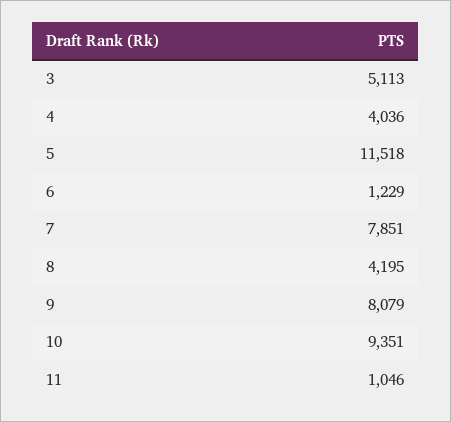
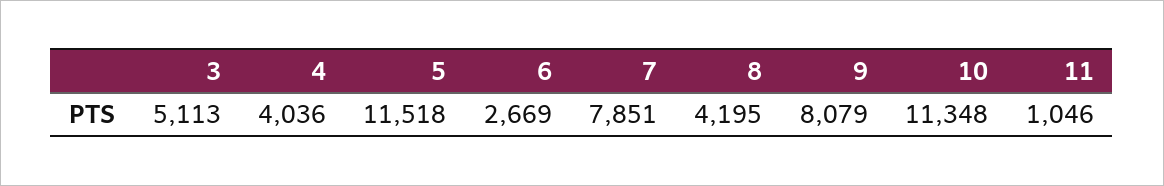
6: 1229 -> 2669
10: 9351 -> 11348

